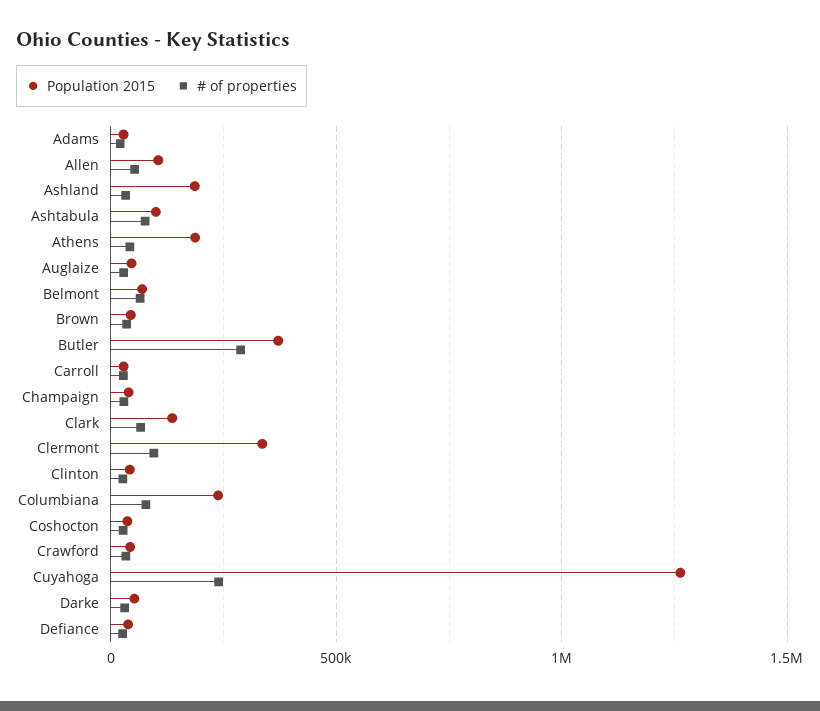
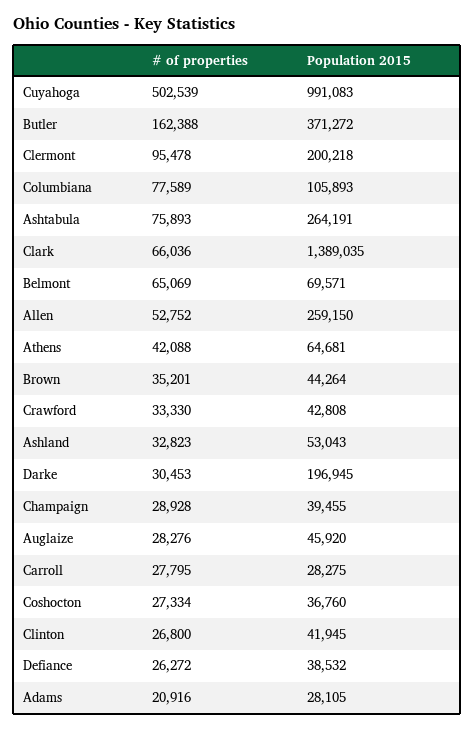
Population 2015, Allen: 100000 -> 259150
Population 2015, Ashland: 200000 -> 53043
Population 2015, Ashtabula: 100000 -> 264191
Population 2015, Athens: 200000 -> 64681
# of properties, Butler: 300000 -> 162388
Population 2015, Clark: 150000 -> 1389035
Population 2015, Clermont: 350000 -> 200218
Population 2015, Columbiana: 250000 -> 105893
Population 2015, Cuyahoga: 1250000 -> 991083
# of properties, Cuyahoga: 250000 -> 502539
Population 2015, Darke: 50000 -> 196945

